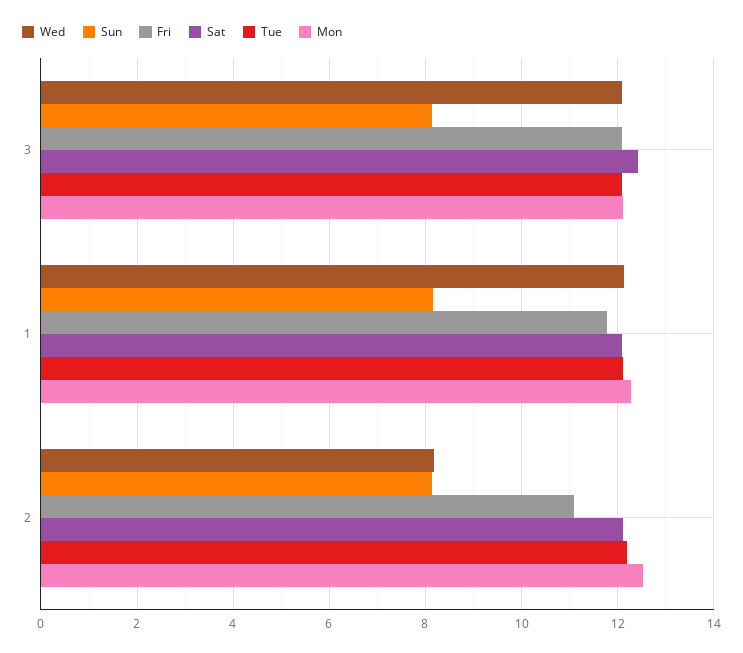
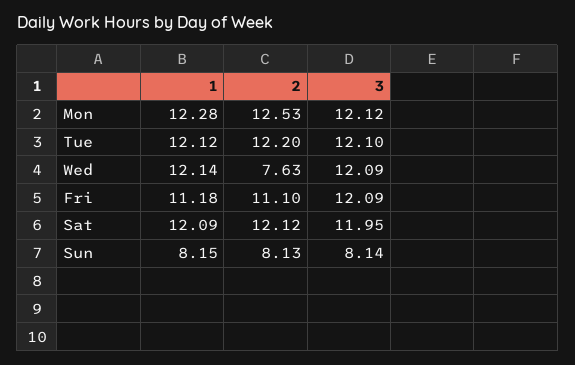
Sat, 3: 12.4 -> 11.95
Fri, 1: 11.8 -> 11.18
Wed, 2: 8.2 -> 7.63

